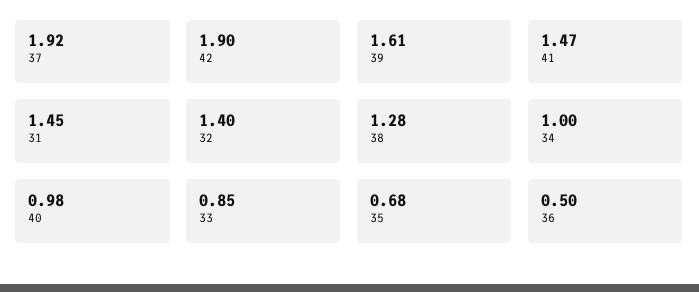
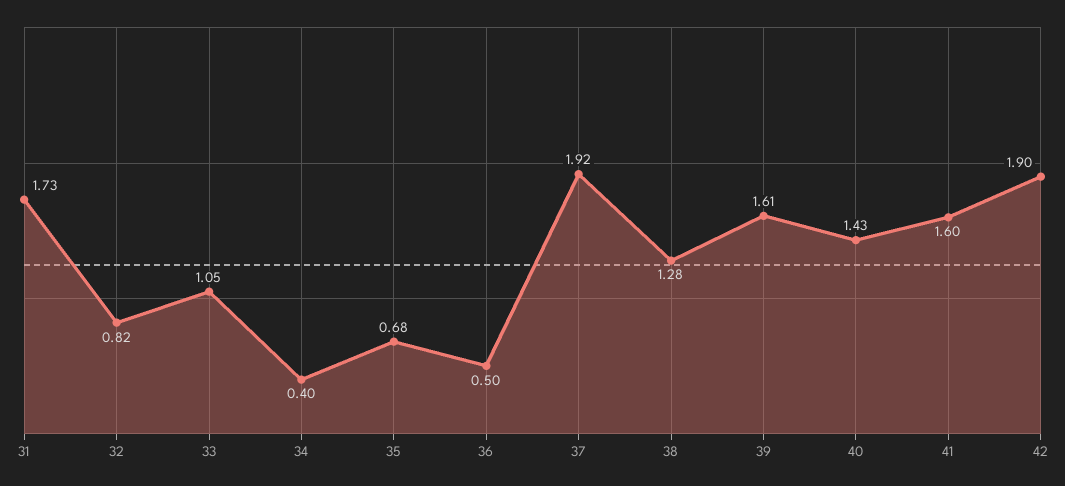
41: 1.47 -> 1.6
31: 1.45 -> 1.73
32: 1.4 -> 0.82
34: 1 -> 0.4
40: 0.98 -> 1.43
33: 0.85 -> 1.05

